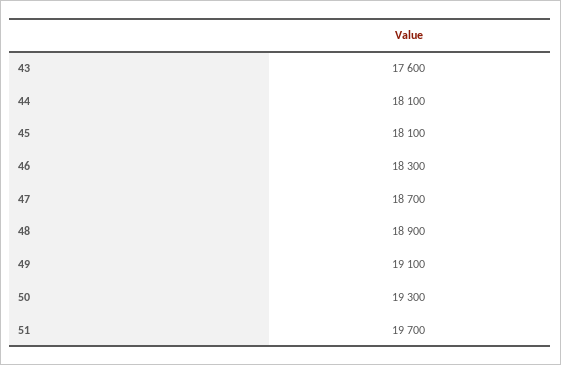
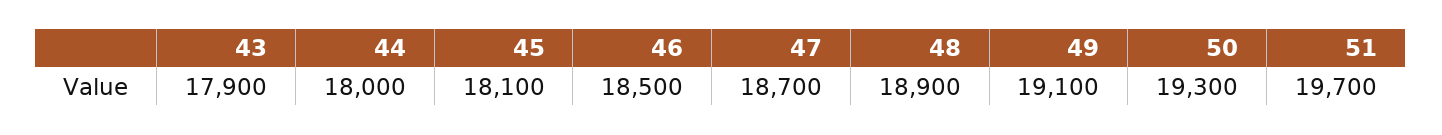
43: 17600 -> 17900
44: 18100 -> 18000
46: 18300 -> 18500

